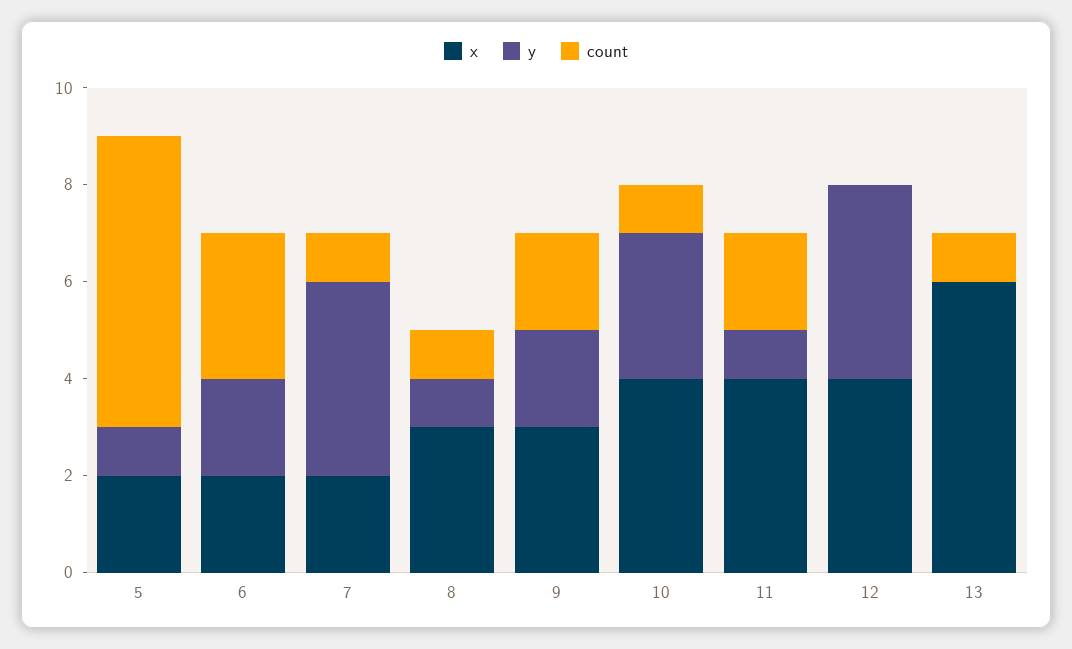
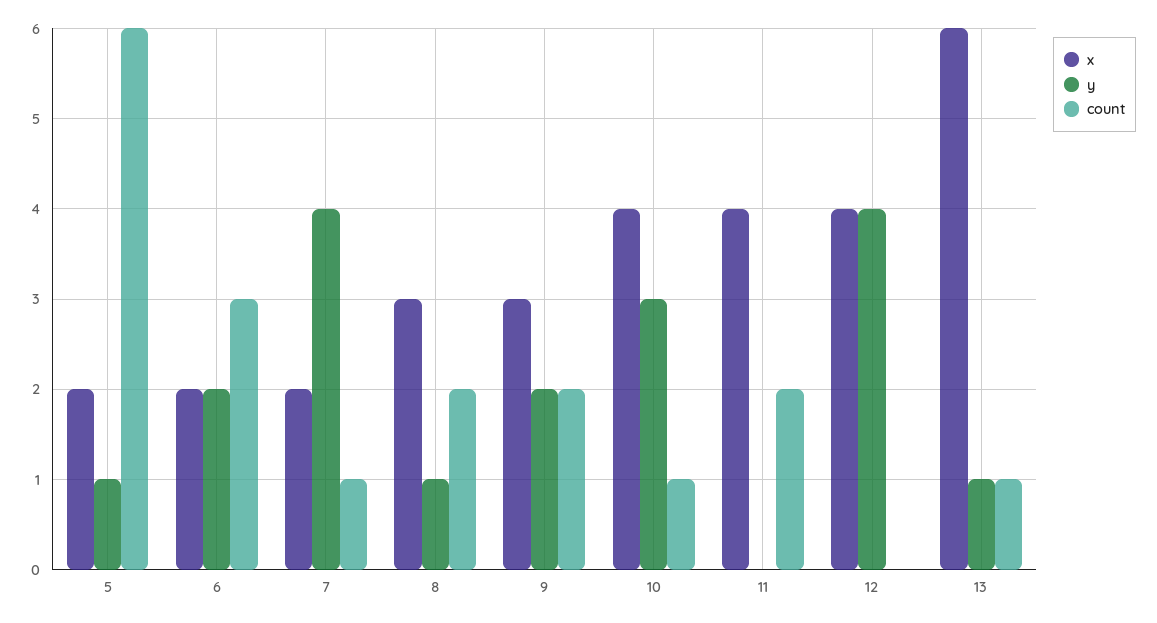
count, 8: 1 -> 2
y, 11: 1 -> 0
y, 13: 0 -> 1

